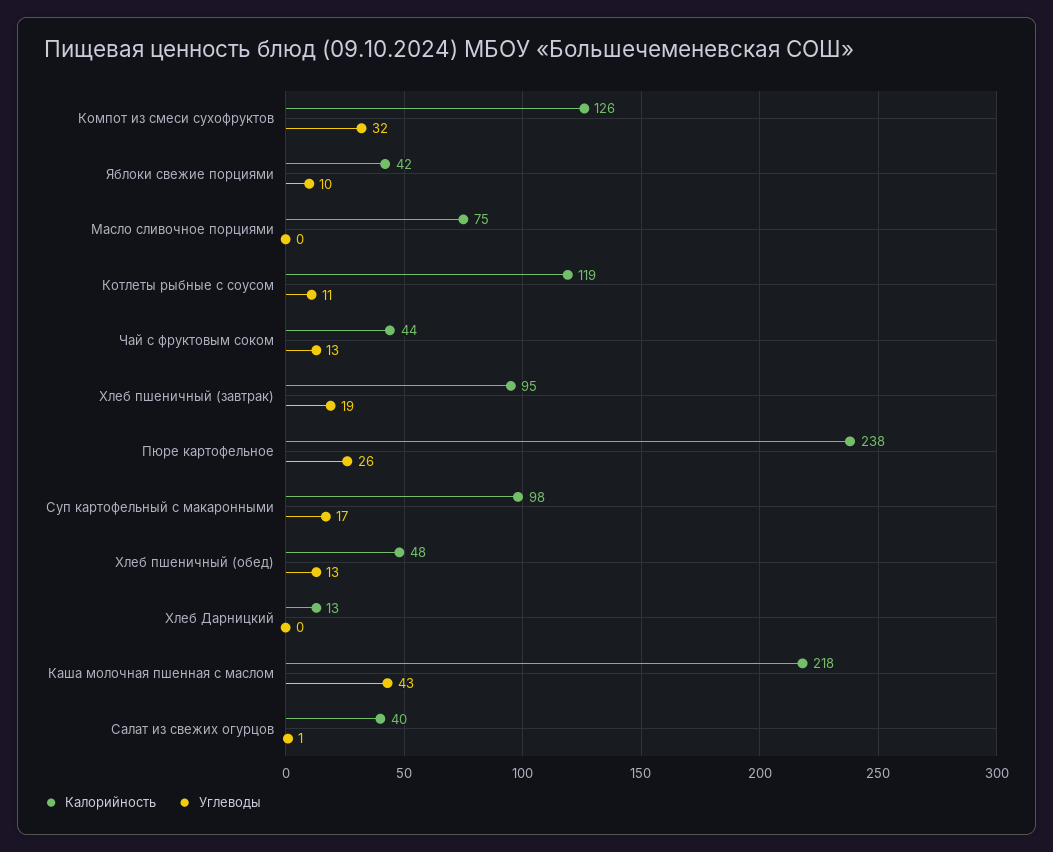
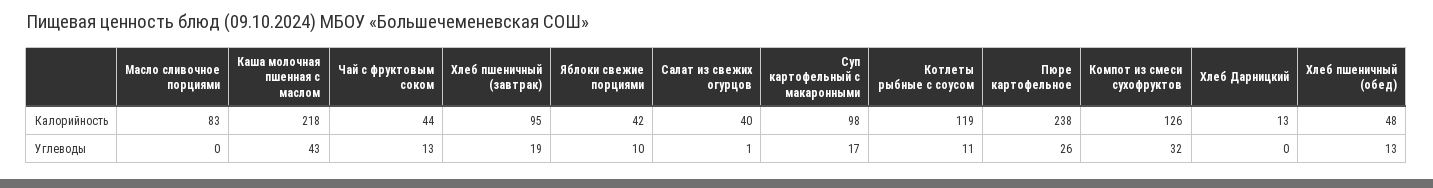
Калорийность, Масло сливочное порциями: 75 -> 83

